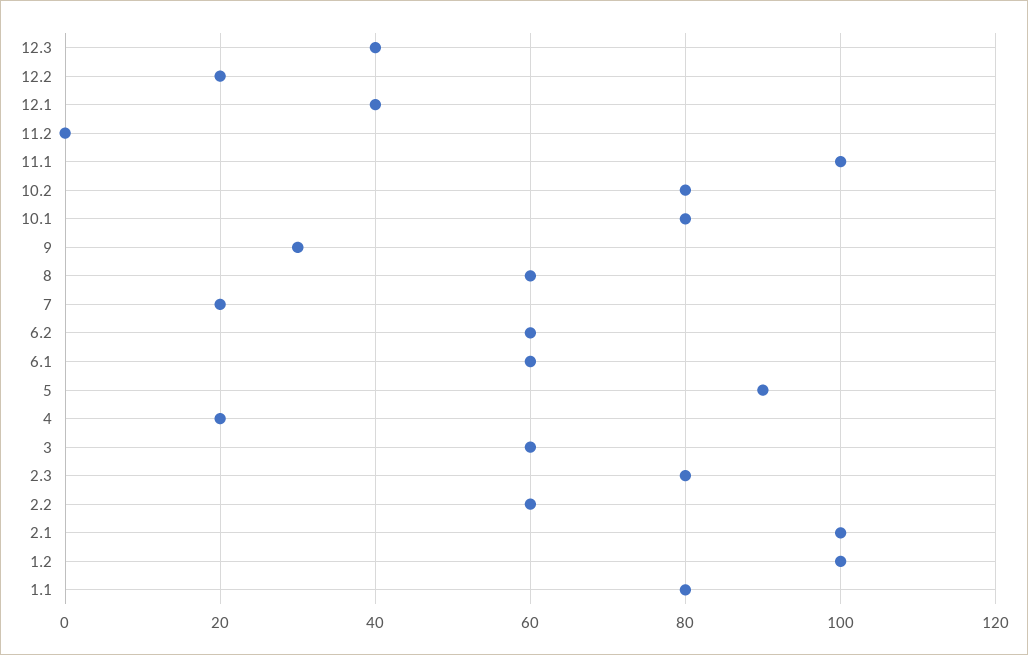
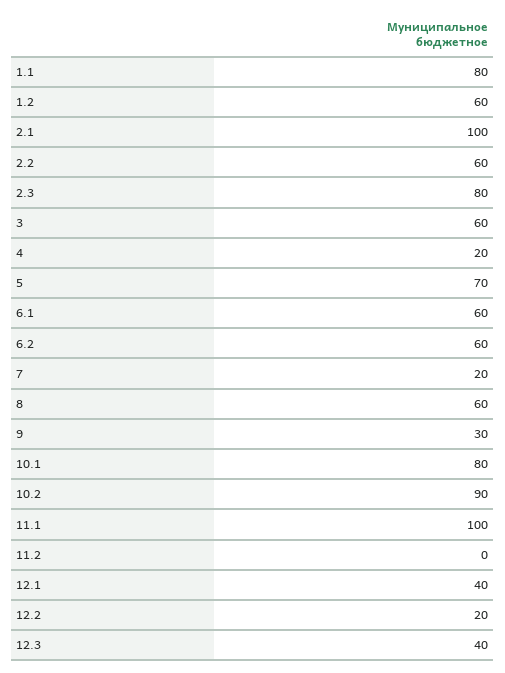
10.2: 80 -> 90
5: 90 -> 70
1.2: 100 -> 60

